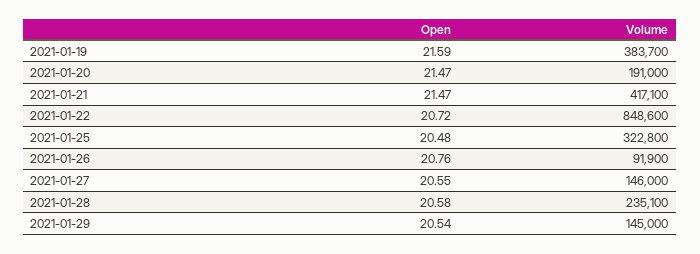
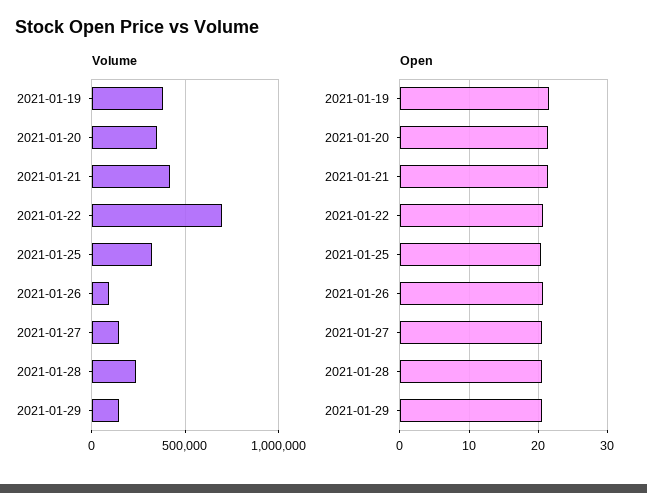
Volume, 2021-01-20: 191000 -> 350000
Volume, 2021-01-22: 848600 -> 700000

